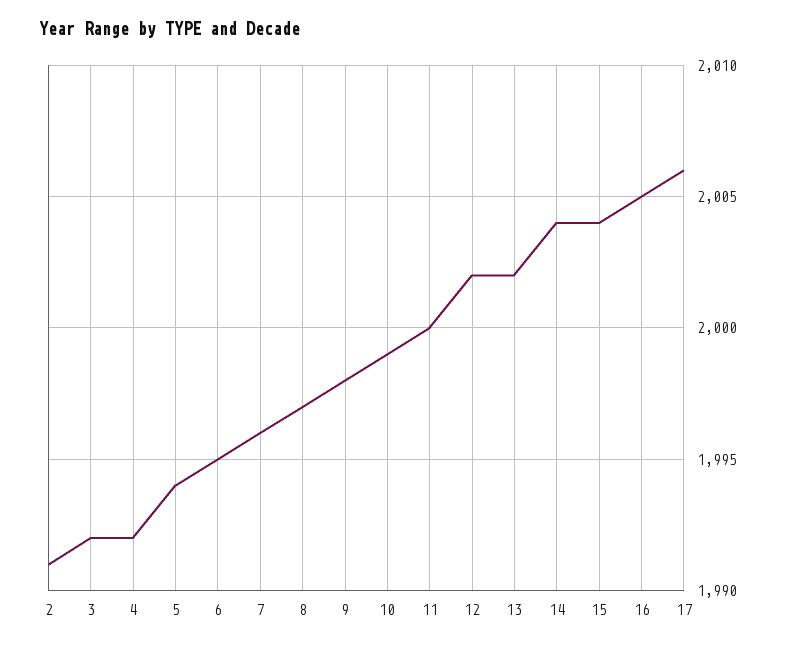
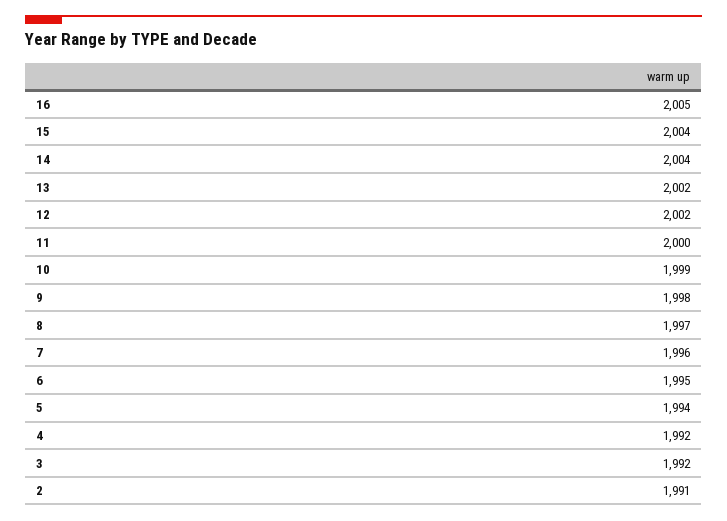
17: 2006 -> none

